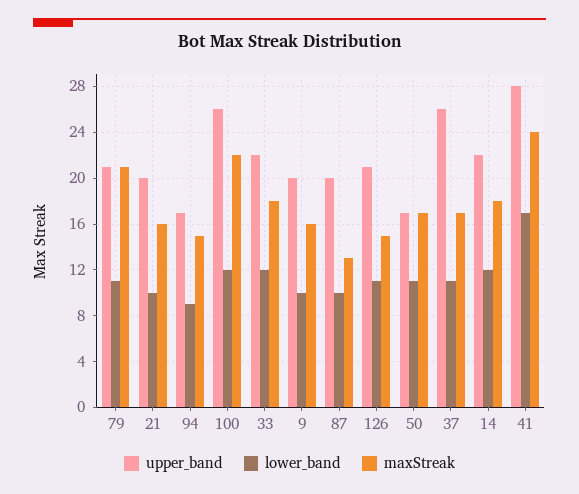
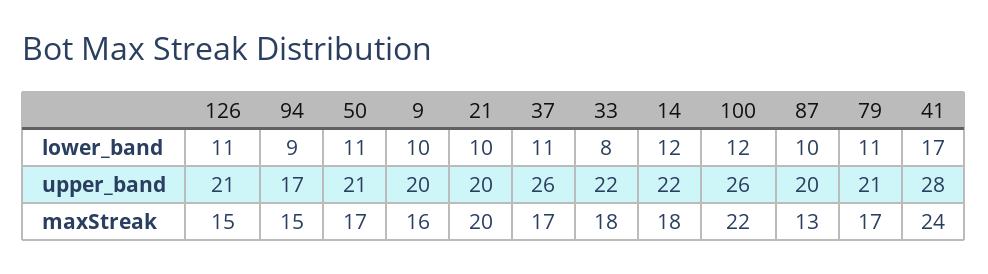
maxStreak, 79: 21 -> 17
maxStreak, 21: 16 -> 20
lower_band, 33: 12 -> 8
upper_band, 50: 17 -> 21

